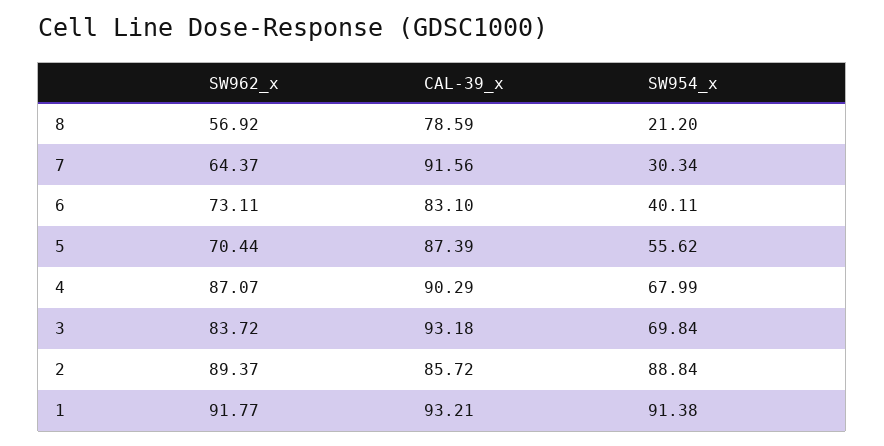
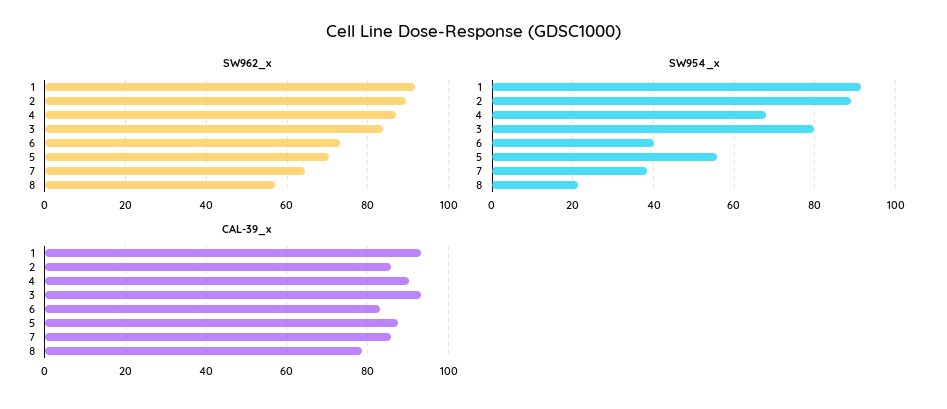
CAL-39_x, 7: 91.56 -> 86
SW954_x, 7: 30.34 -> 38
SW954_x, 3: 69.84 -> 80

